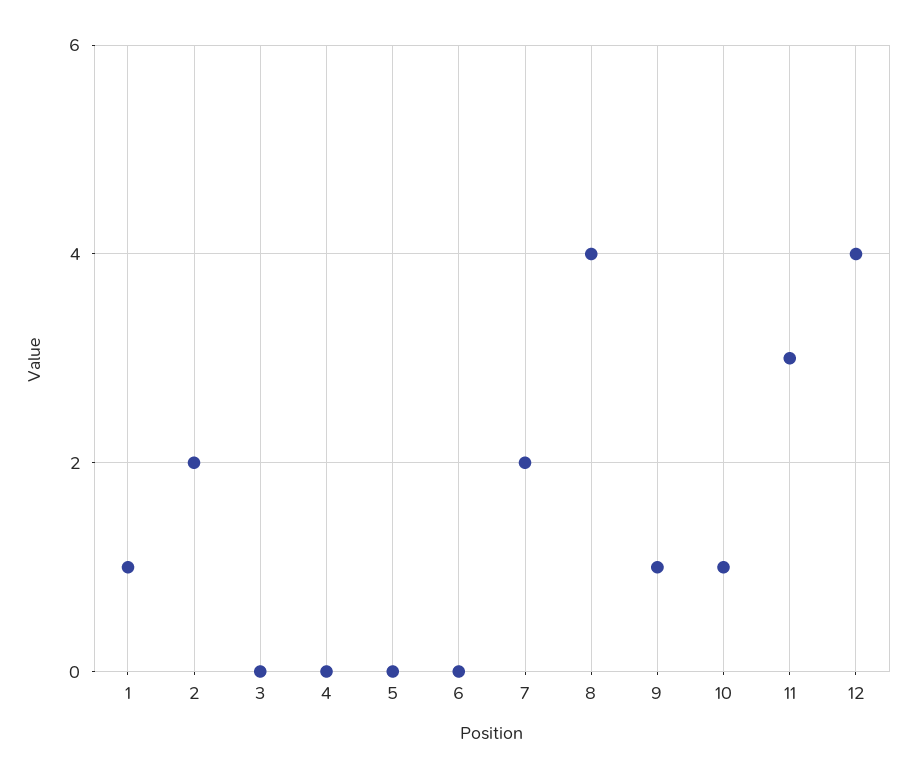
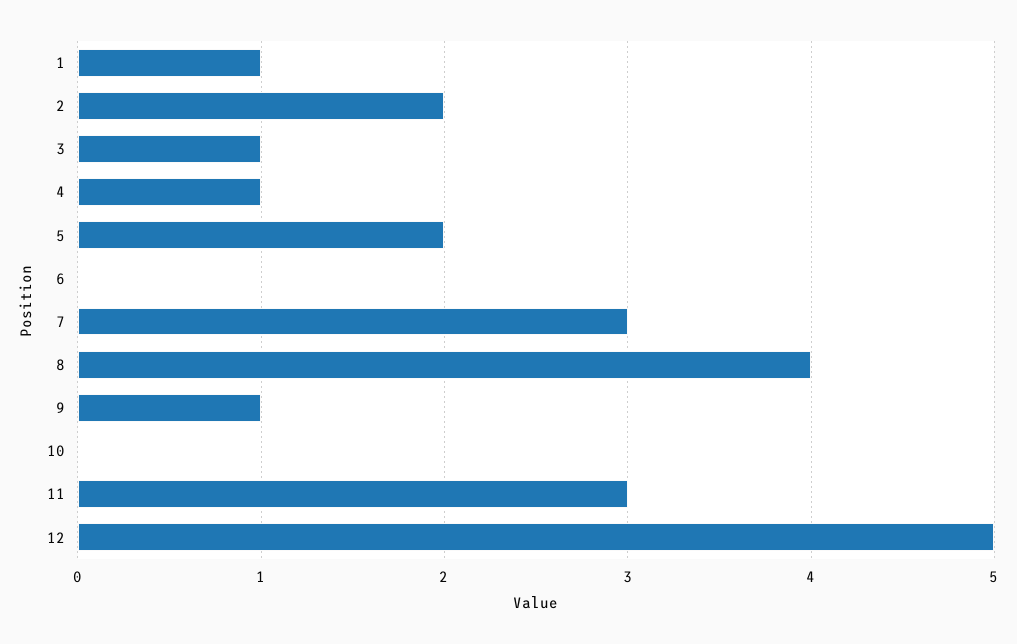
3: 0 -> 1
4: 0 -> 1
5: 0 -> 2
7: 2 -> 3
10: 1 -> 0
12: 4 -> 5

